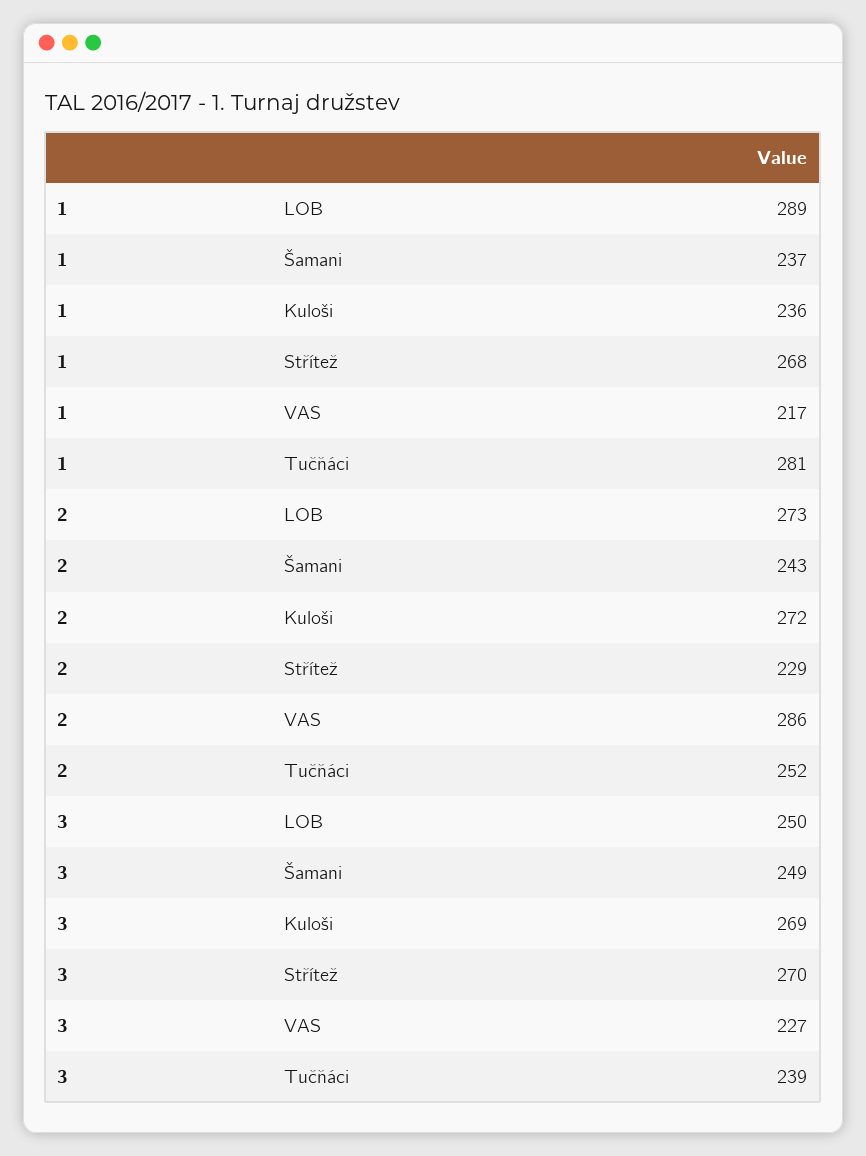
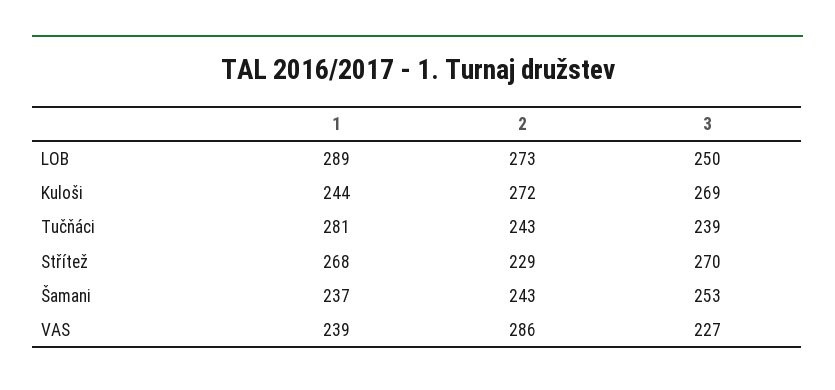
1, Kuloši: 236 -> 244
1, VAS: 217 -> 239
2, Tučňáci: 252 -> 243
3, Šamani: 249 -> 253

